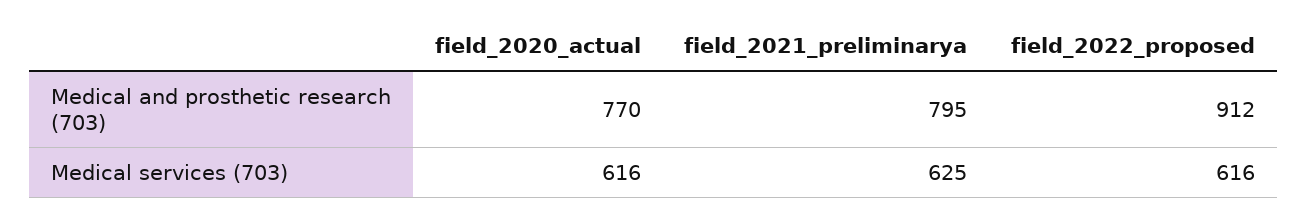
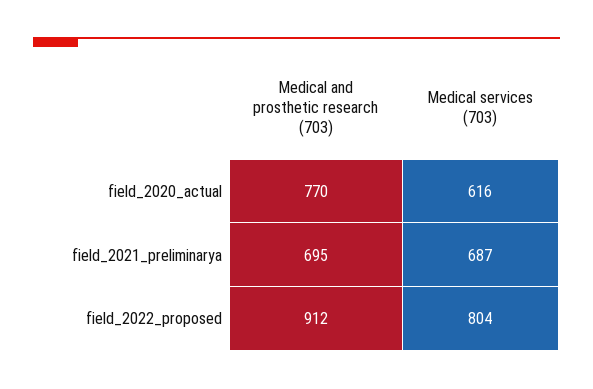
field_2021_preliminarya, Medical and prosthetic research (703): 795 -> 695
field_2021_preliminarya, Medical services (703): 625 -> 687
field_2022_proposed, Medical services (703): 616 -> 804

